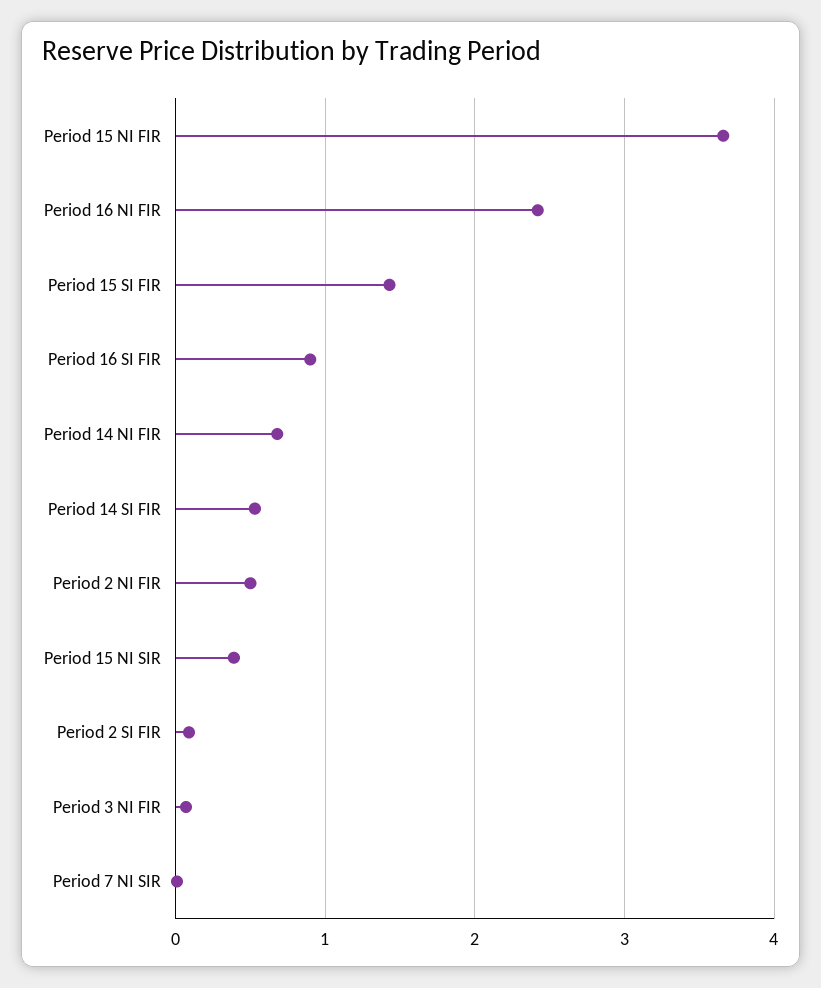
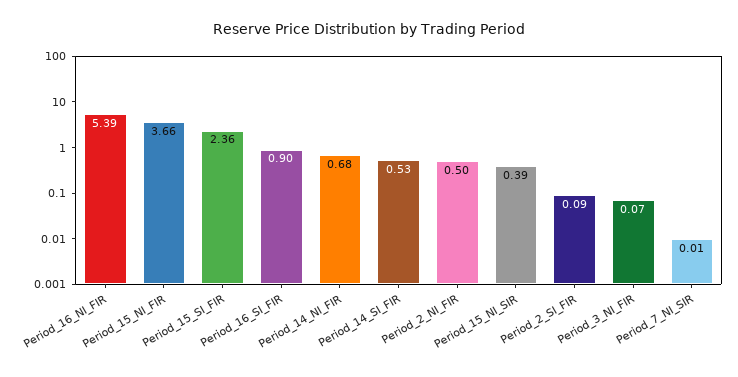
Period 16 NI FIR: 2.4 -> 5.39
Period 15 SI FIR: 1.4 -> 2.36

